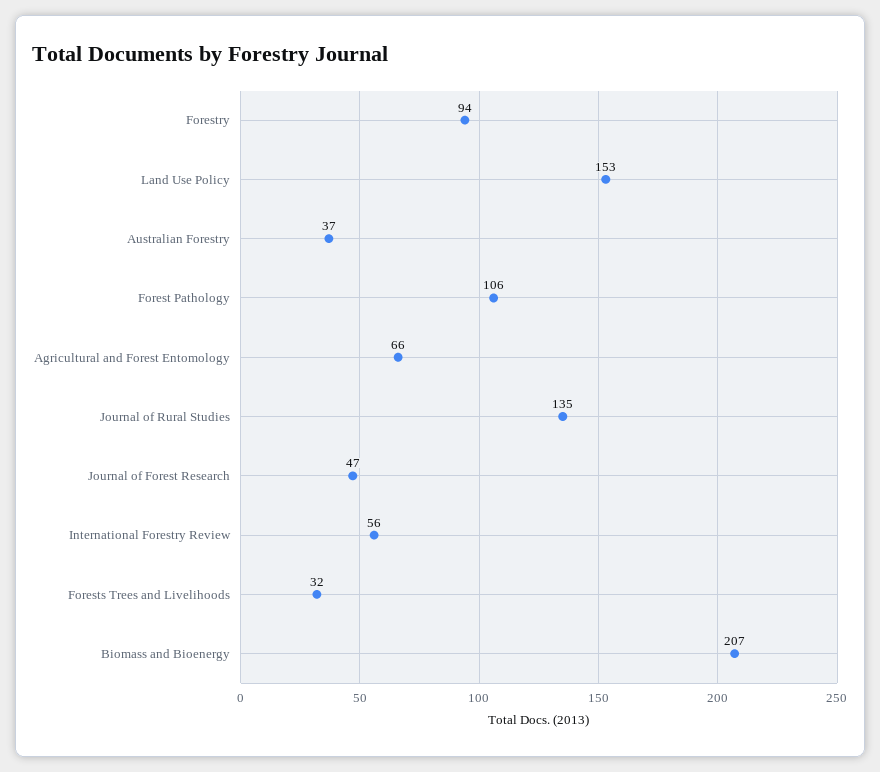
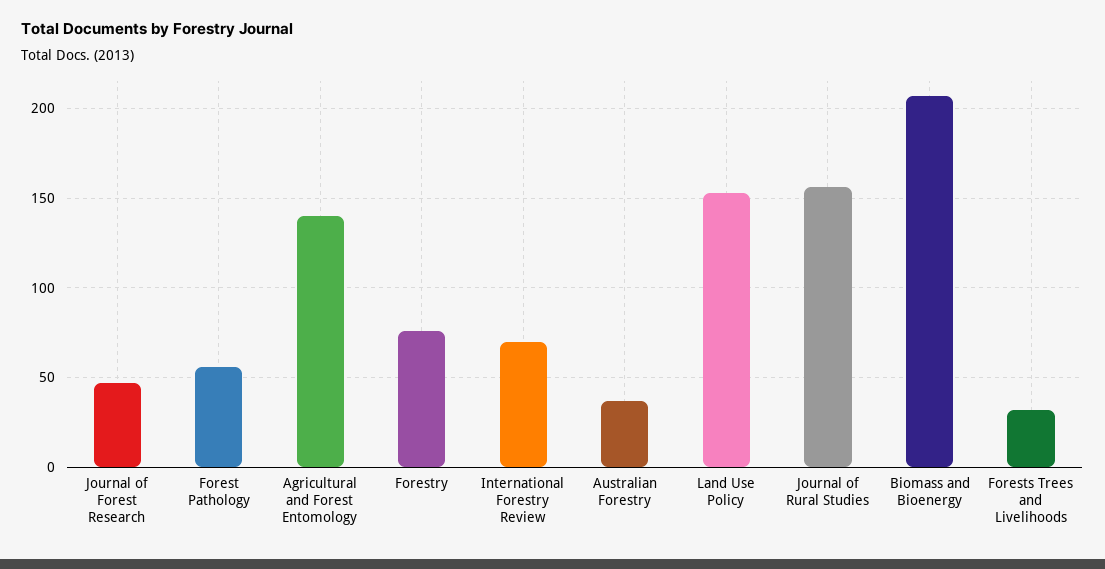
Forestry: 94 -> 75
Forest Pathology: 106 -> 55
Agricultural and Forest Entomology: 66 -> 140
Journal of Rural Studies: 135 -> 155
International Forestry Review: 56 -> 70

